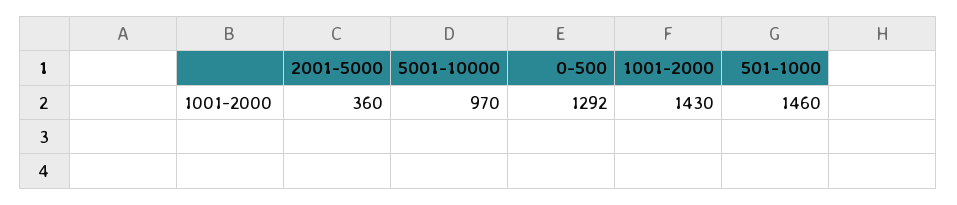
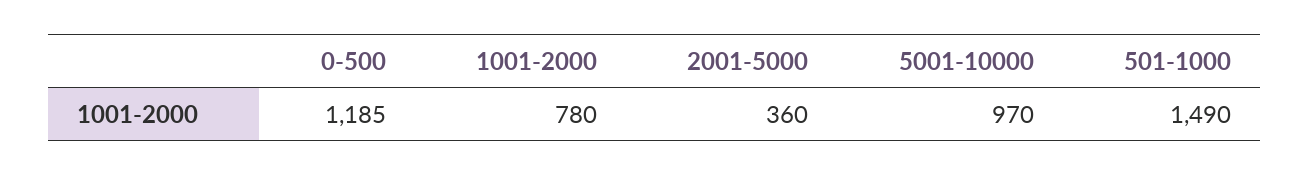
0-500: 1292 -> 1185
1001-2000: 1430 -> 780
501-1000: 1460 -> 1490

